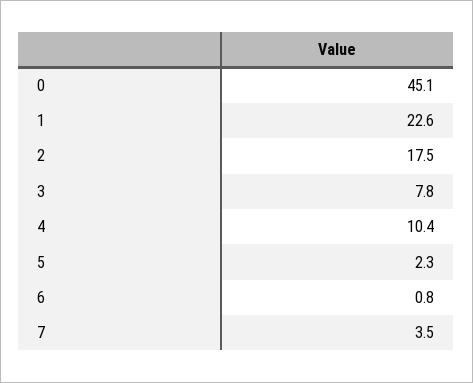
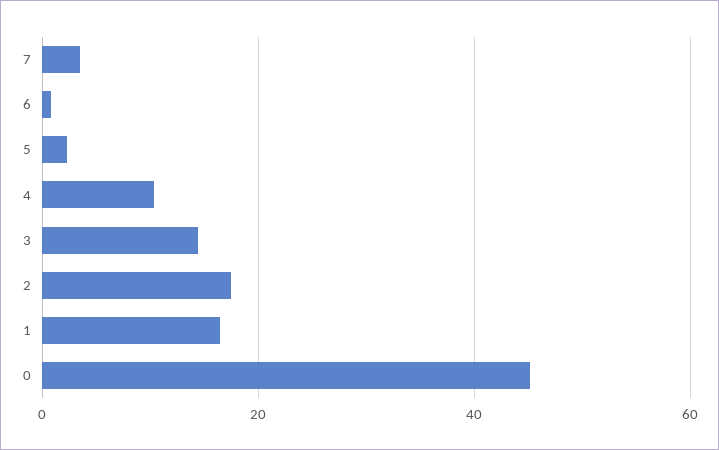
1: 22.6 -> 16
3: 7.8 -> 14

